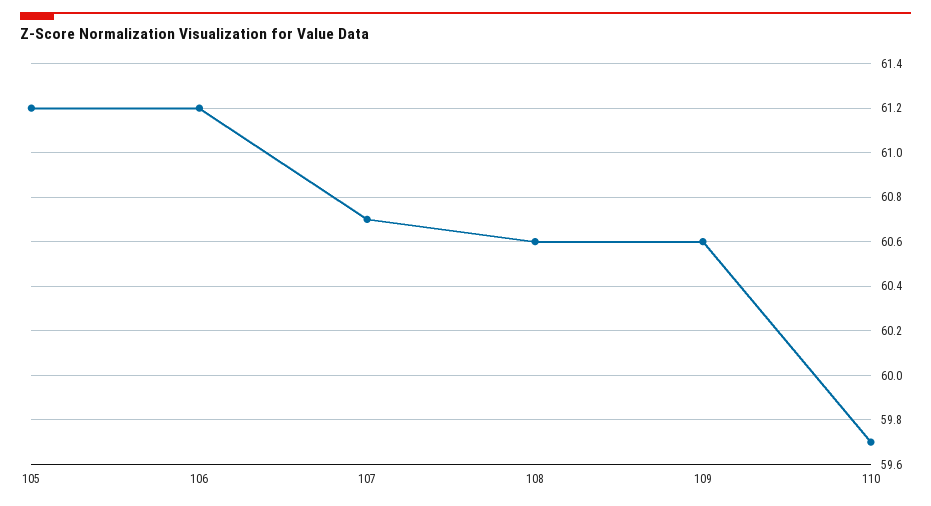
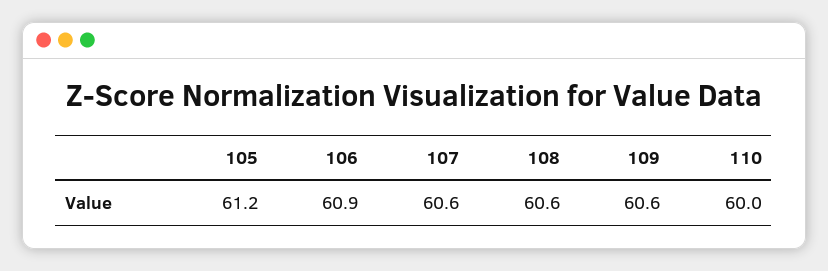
106: 61.2 -> 60.9
107: 60.7 -> 60.6
110: 59.7 -> 60

